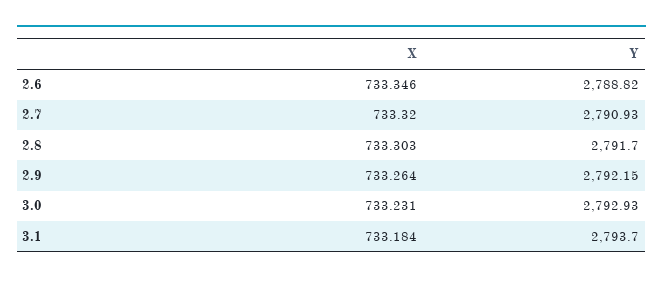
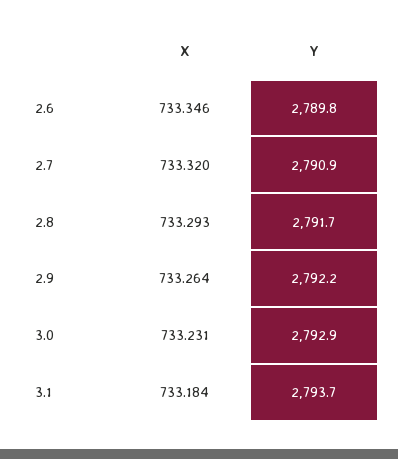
Y, 2.6: 2788.82 -> 2789.8
X, 2.8: 733.303 -> 733.293

